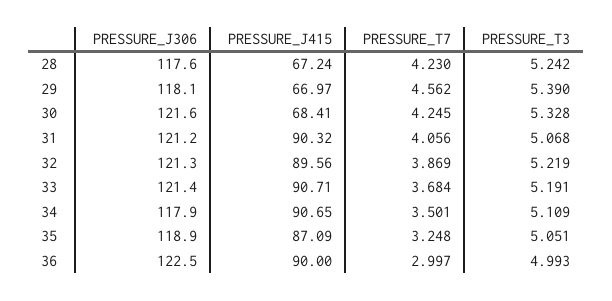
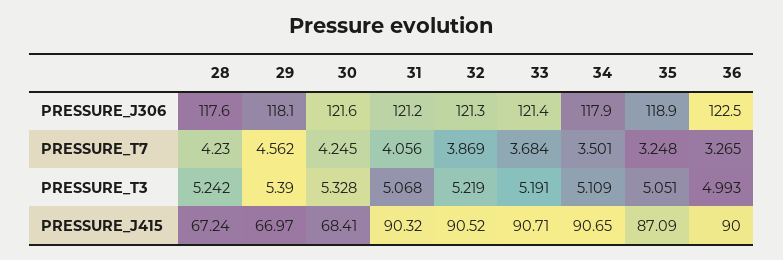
PRESSURE_J415, 32: 89.56 -> 90.52
PRESSURE_T7, 36: 2.997 -> 3.265

